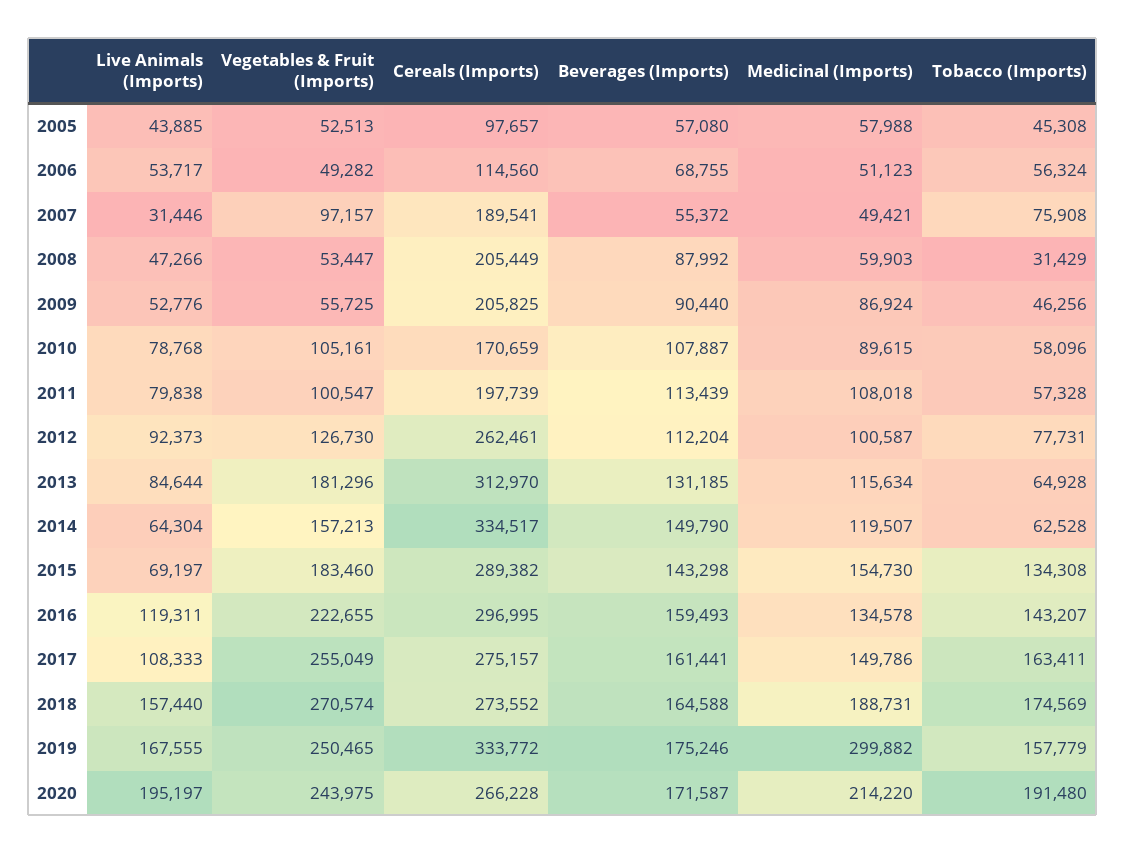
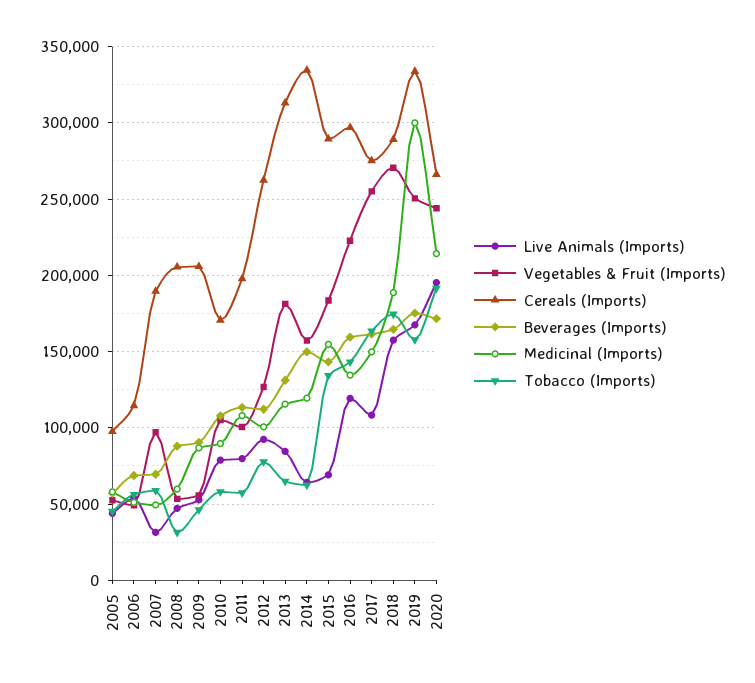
Beverages (Imports), 2007: 55372 -> 70000
Tobacco (Imports), 2007: 75908 -> 60000
Cereals (Imports), 2018: 273552 -> 290000

